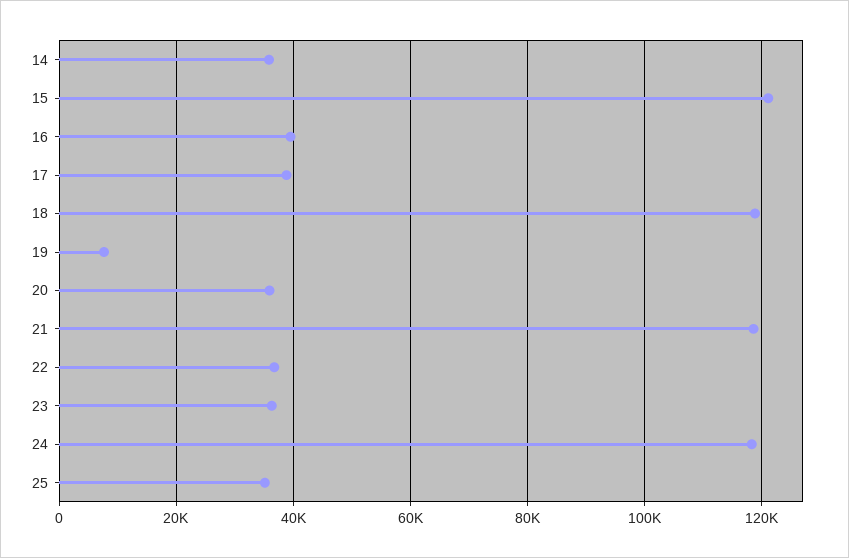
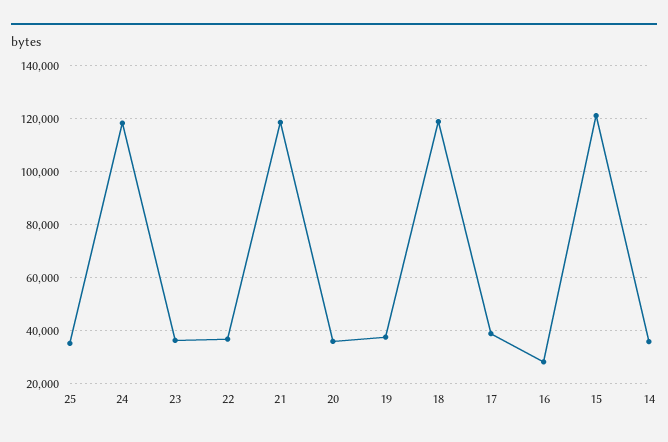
16: 40000 -> 27500
19: 8000 -> 37500

